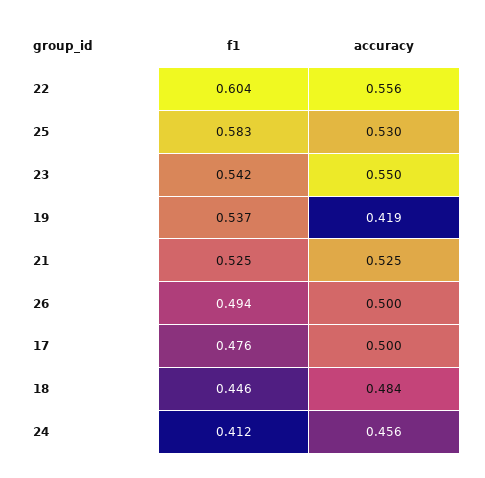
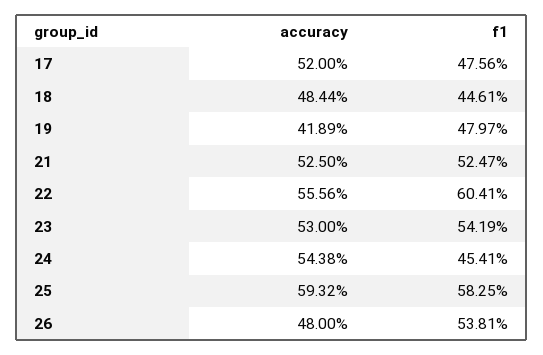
accuracy, 25: 0.53 -> 0.5932
accuracy, 23: 0.55 -> 0.53
f1, 19: 0.537 -> 0.4797
f1, 26: 0.494 -> 0.5381
accuracy, 26: 0.5 -> 0.48
accuracy, 17: 0.5 -> 0.52
f1, 24: 0.412 -> 0.4541
accuracy, 24: 0.456 -> 0.5438

